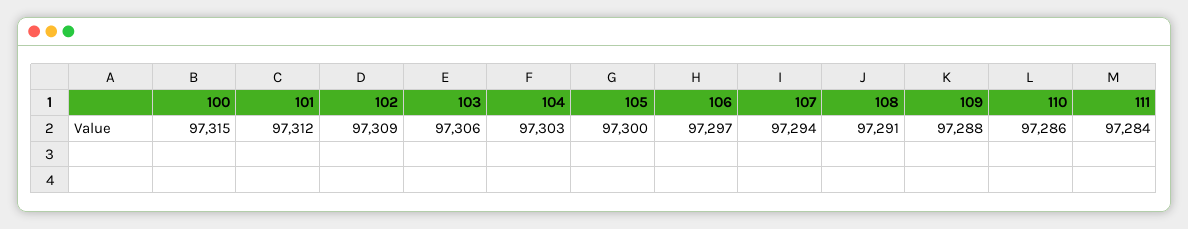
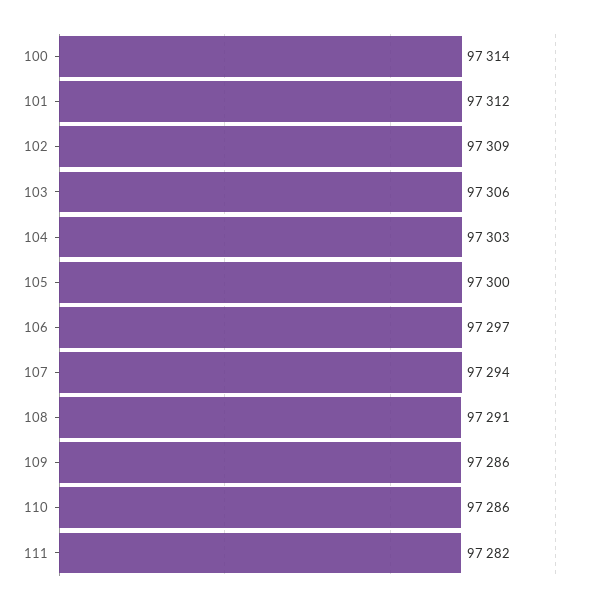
100: 97315 -> 97314
109: 97288 -> 97286
111: 97284 -> 97282

